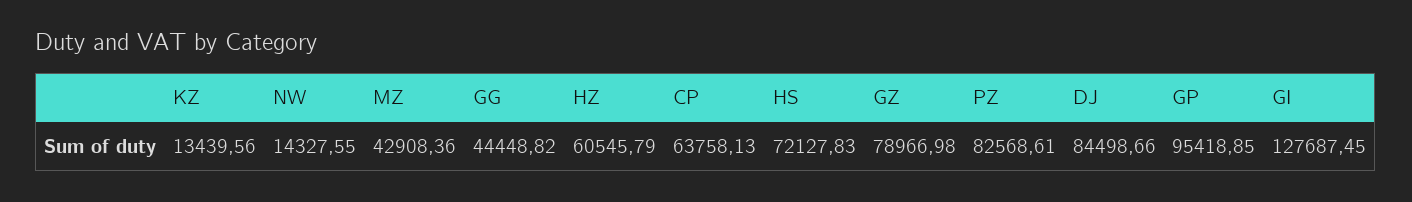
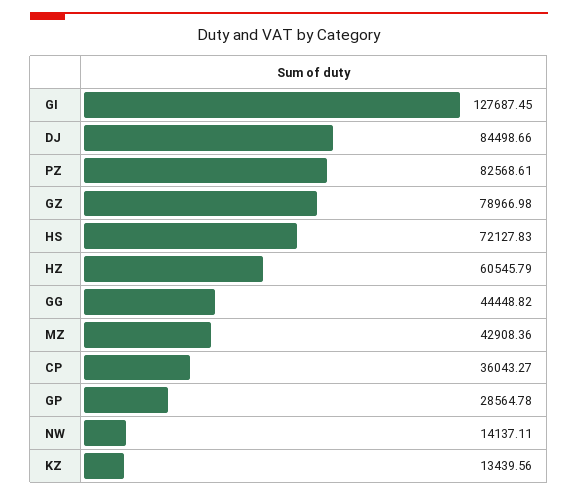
NW: 14327.55 -> 14137.11
CP: 63758.13 -> 36043.27
GP: 95418.85 -> 28564.78

